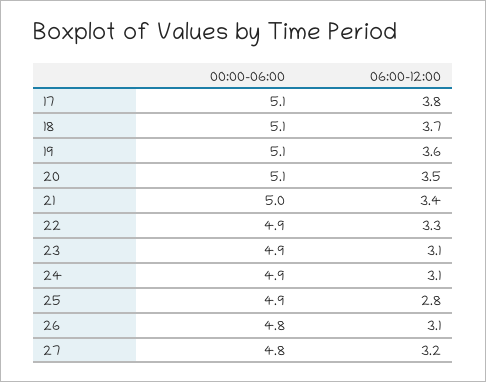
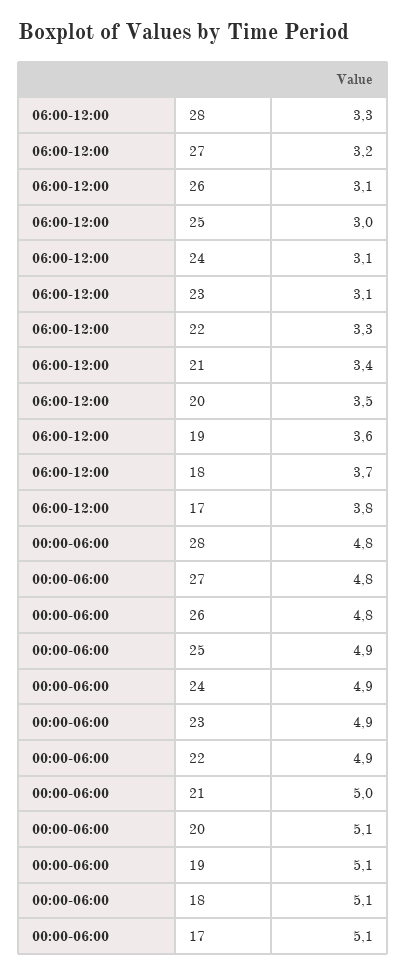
06:00-12:00, 25: 2.8 -> 3
06:00-12:00, 28: none -> 3.3
00:00-06:00, 28: none -> 4.8

